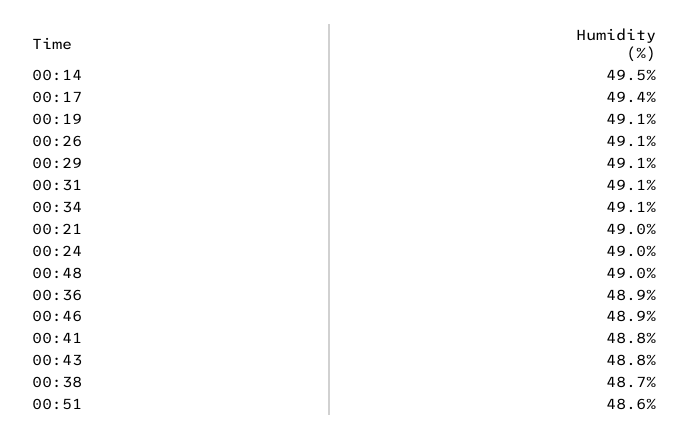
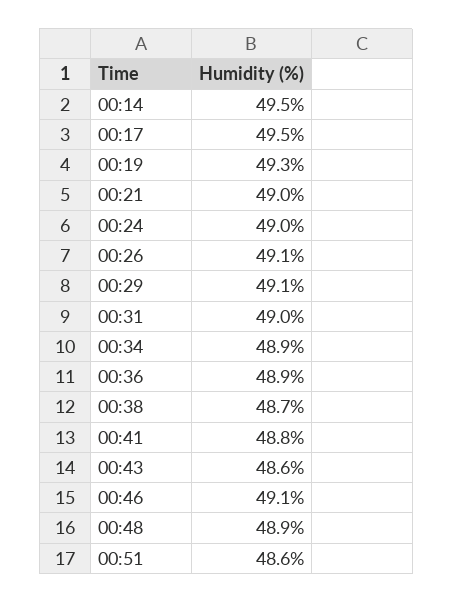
00:17: 49.4 -> 49.5
00:19: 49.1 -> 49.3
00:31: 49.1 -> 49
00:34: 49.1 -> 48.9
00:48: 49 -> 48.9
00:46: 48.9 -> 49.1
00:43: 48.8 -> 48.6

